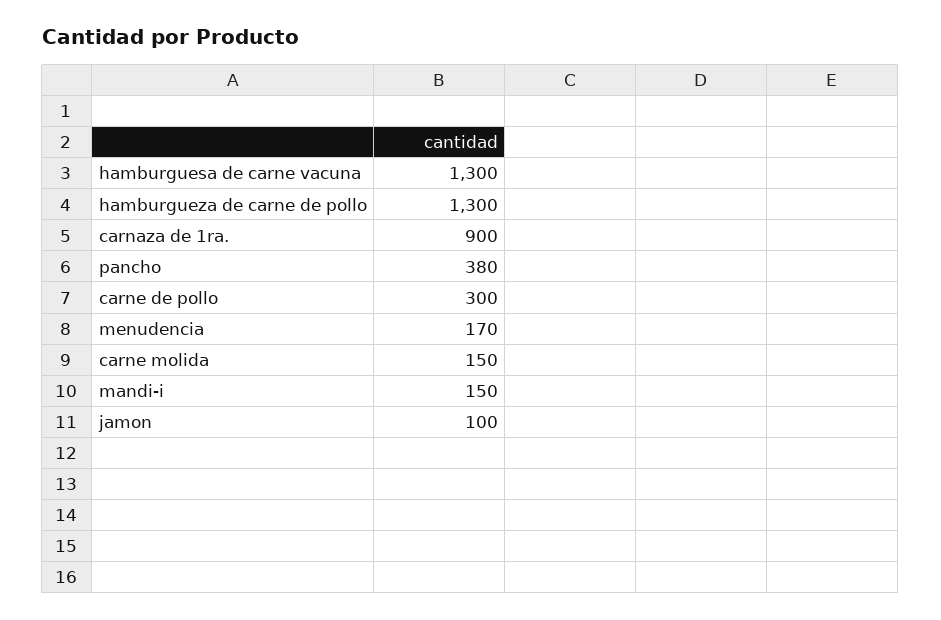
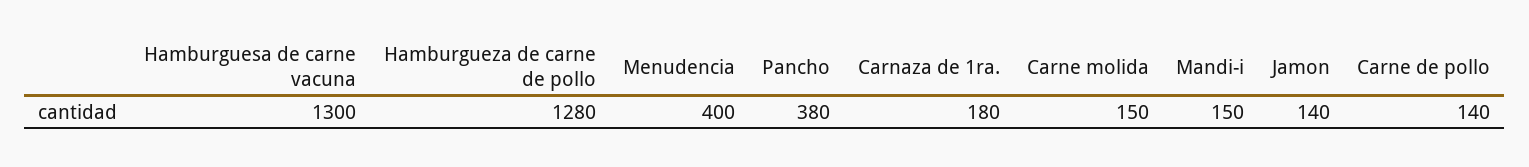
hamburgueza de carne de pollo: 1300 -> 1280
carnaza de 1ra.: 900 -> 180
carne de pollo: 300 -> 140
menudencia: 170 -> 400
jamon: 100 -> 140

